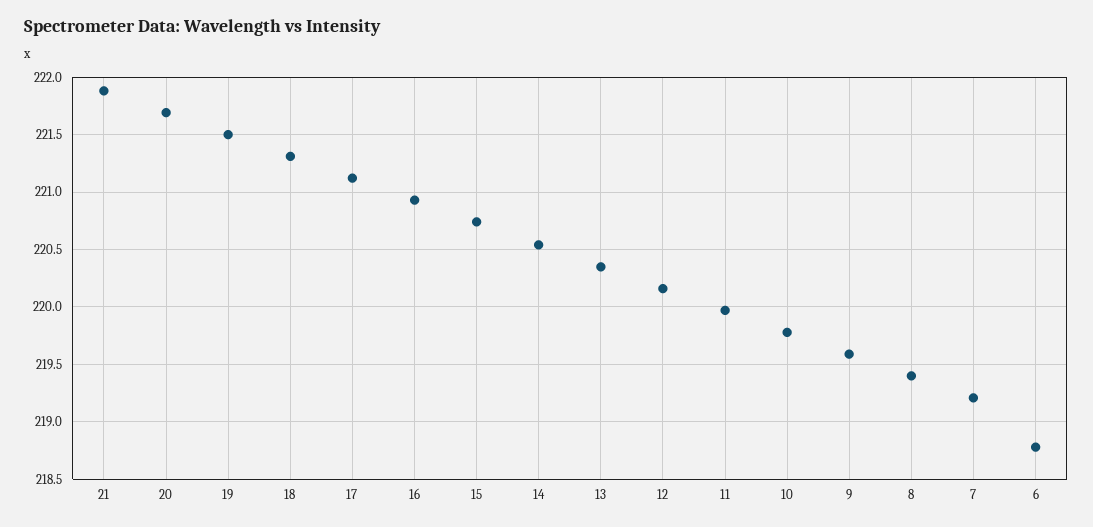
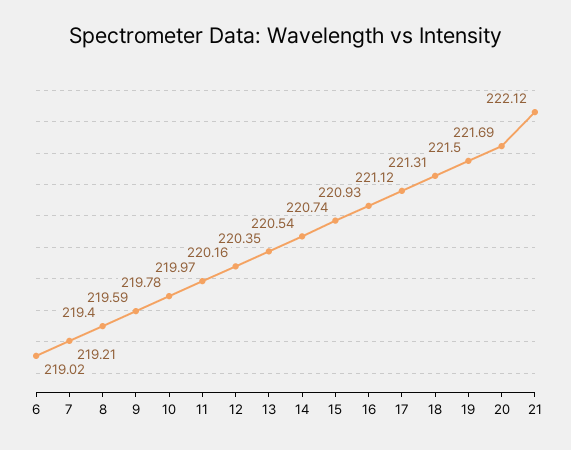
21: 221.9 -> 222.12
6: 218.8 -> 219.02

